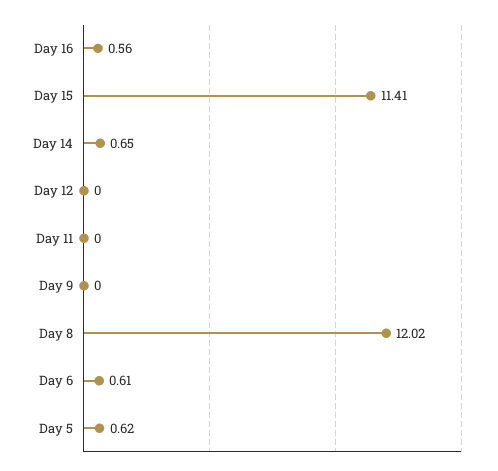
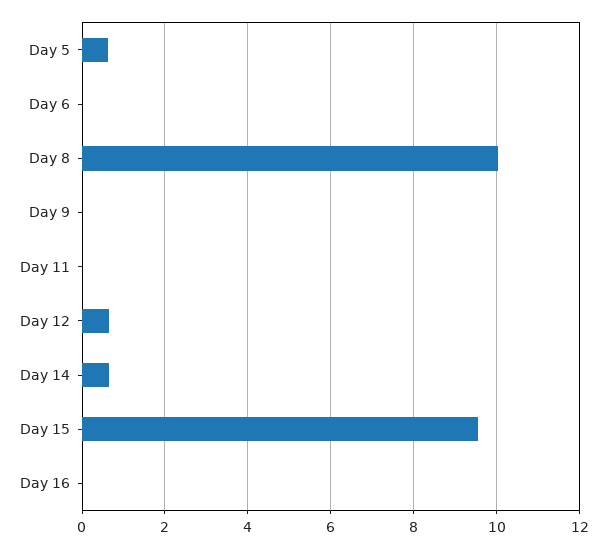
Day 16: 0.56 -> 0
Day 15: 11.41 -> 9.6
Day 12: 0 -> 0.6
Day 8: 12.02 -> 10
Day 6: 0.61 -> 0

